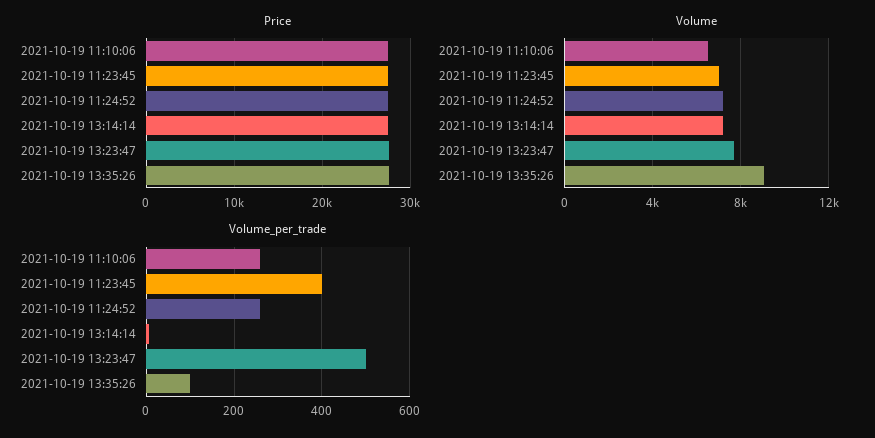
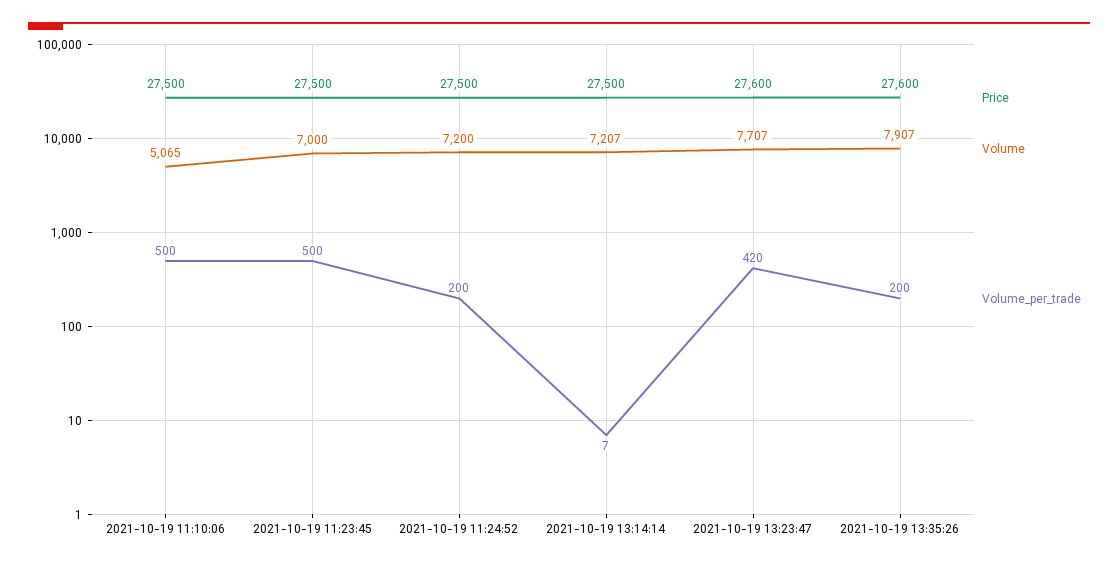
Volume, 2021-10-19 11:10:06: 6500 -> 5065
Volume, 2021-10-19 13:35:26: 9000 -> 7907
Volume_per_trade, 2021-10-19 11:10:06: 260 -> 500
Volume_per_trade, 2021-10-19 11:23:45: 400 -> 500
Volume_per_trade, 2021-10-19 11:24:52: 260 -> 200
Volume_per_trade, 2021-10-19 13:23:47: 500 -> 420
Volume_per_trade, 2021-10-19 13:35:26: 100 -> 200

